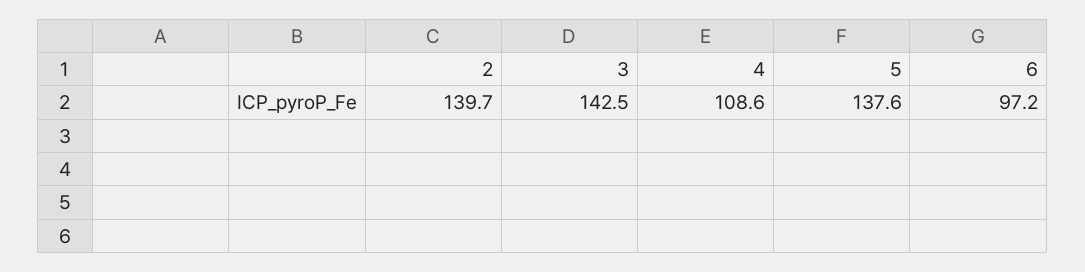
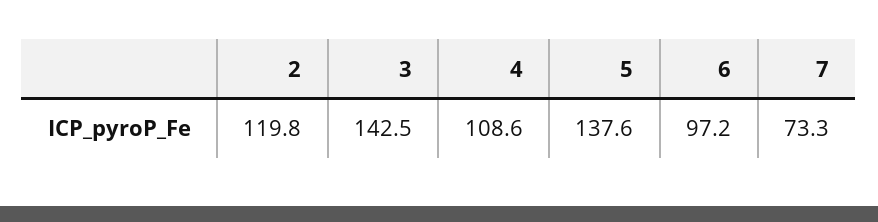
2: 139.7 -> 119.8
7: none -> 73.3

